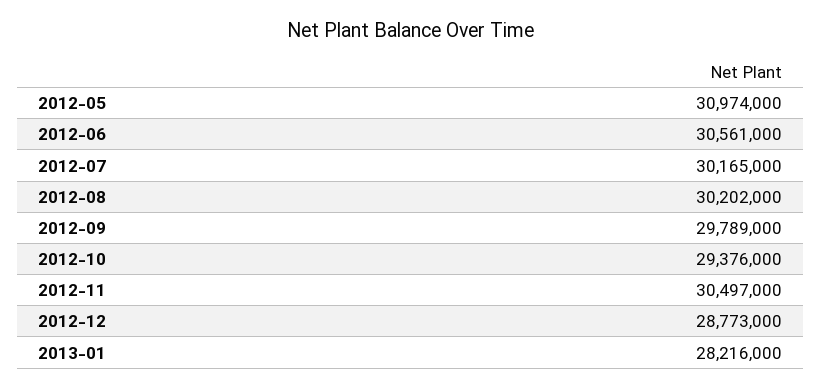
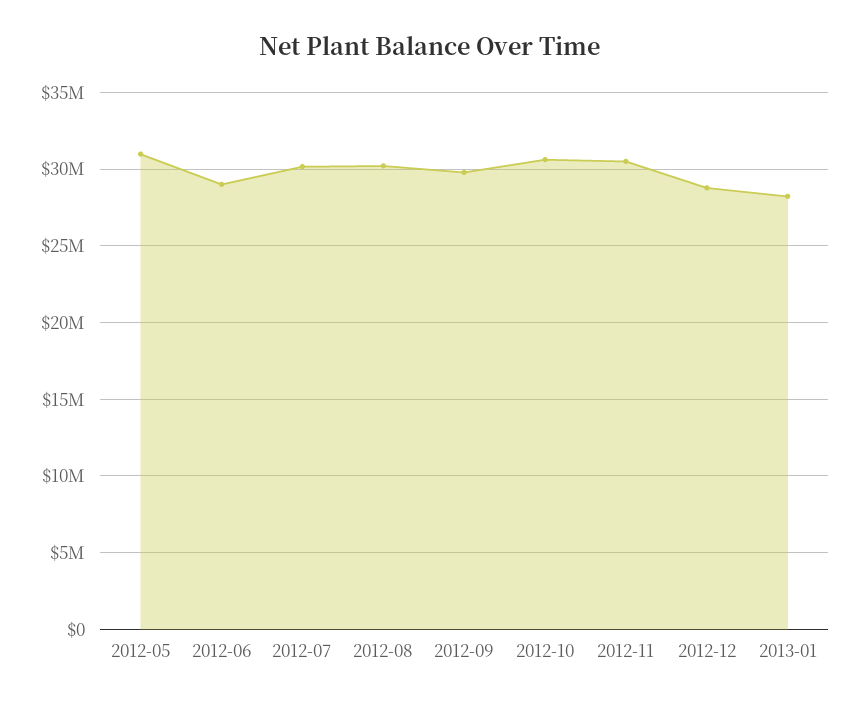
2012-06: 30561000 -> 29000000
2012-10: 29376000 -> 30500000

